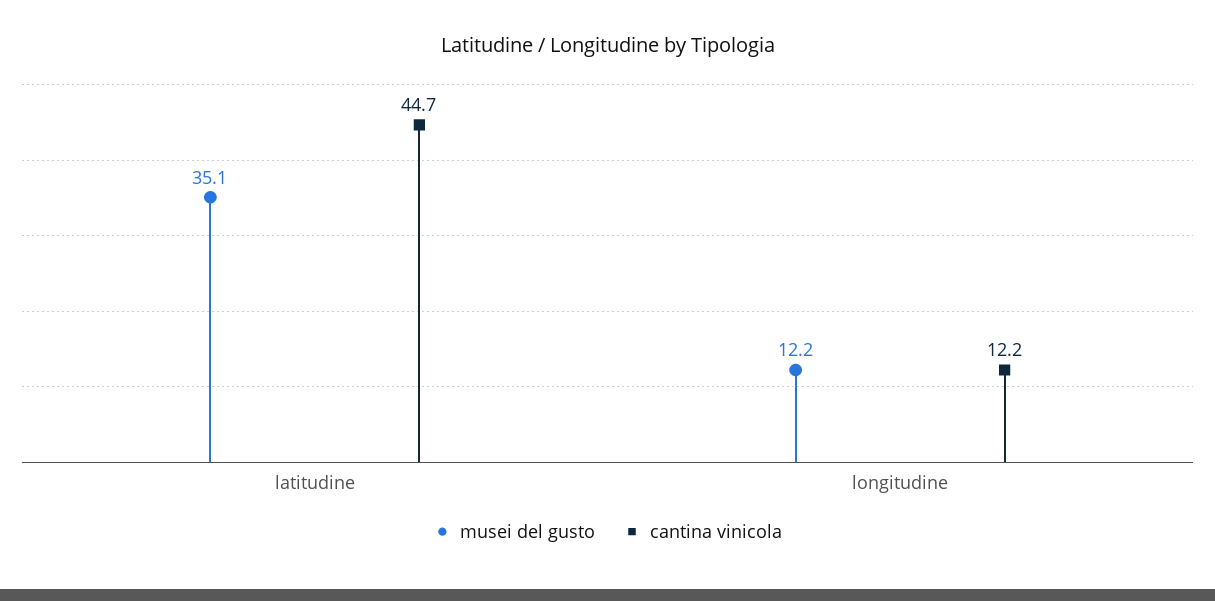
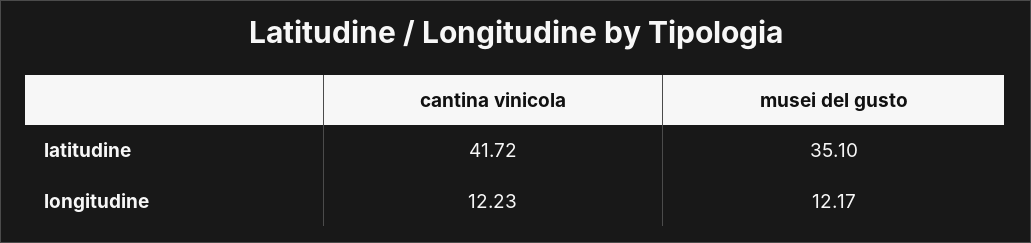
cantina vinicola, latitudine: 44.7 -> 41.72

